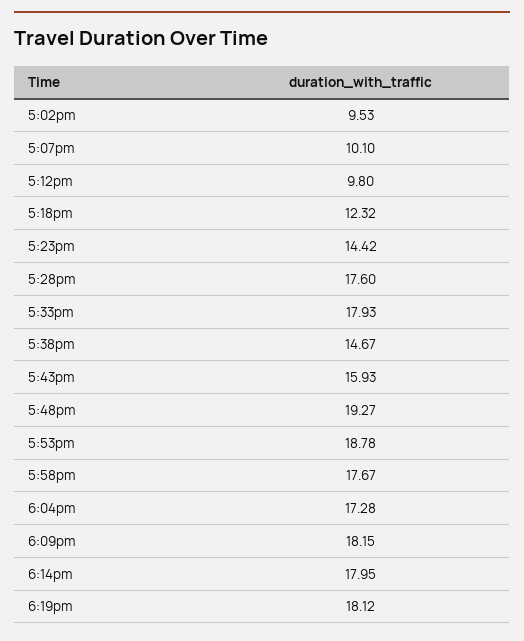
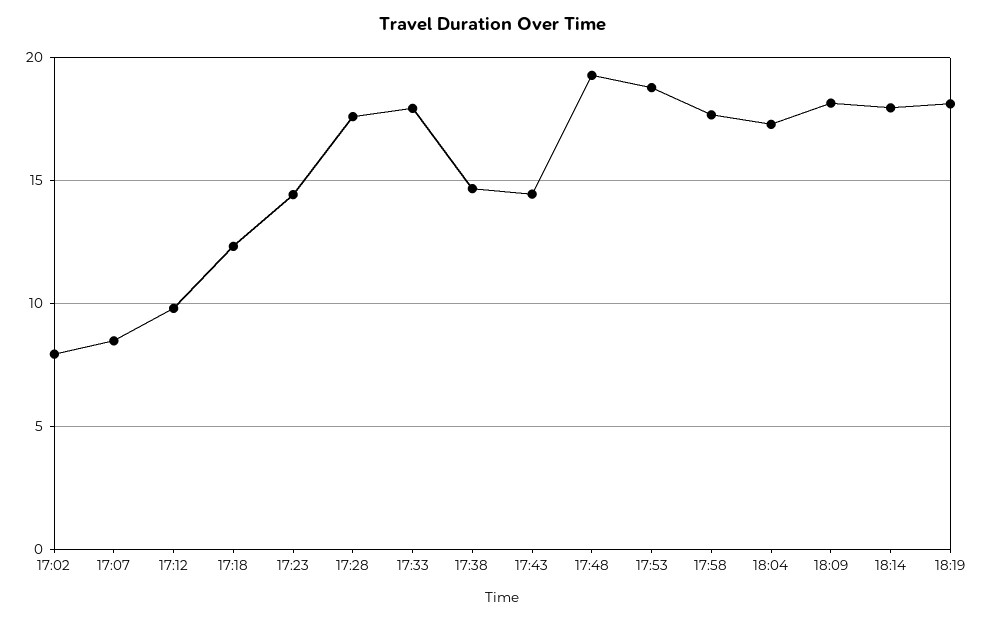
5:02pm: 9.53 -> 8
5:07pm: 10.1 -> 8.5
5:43pm: 15.93 -> 14.5

